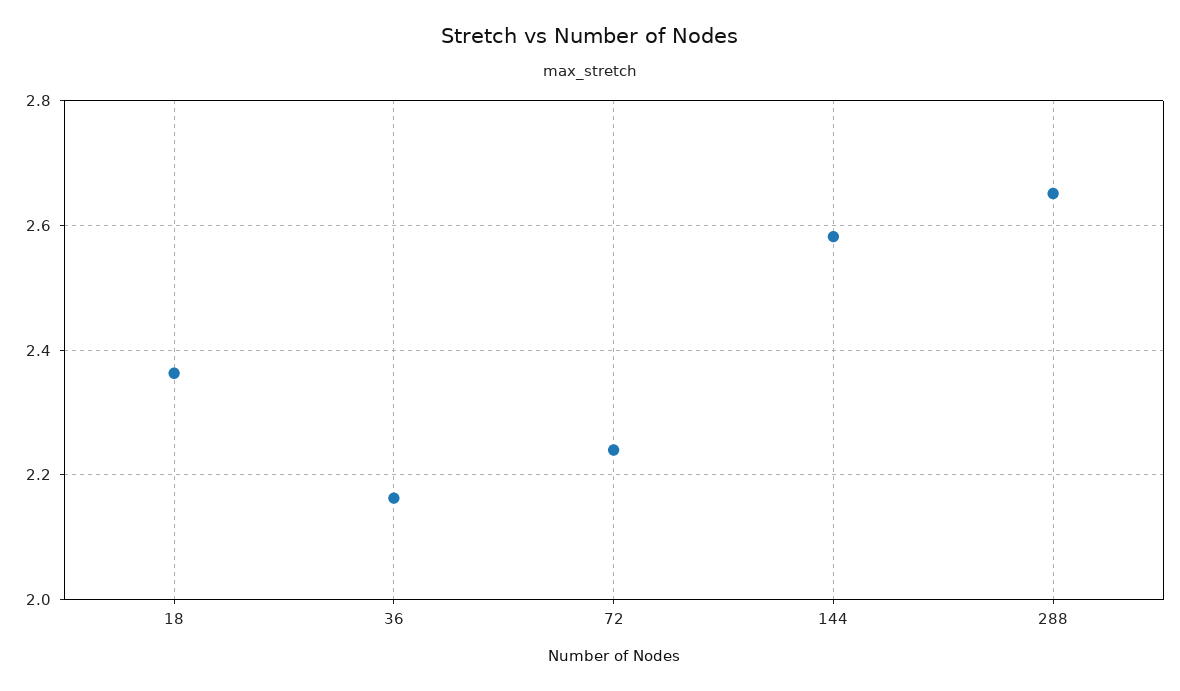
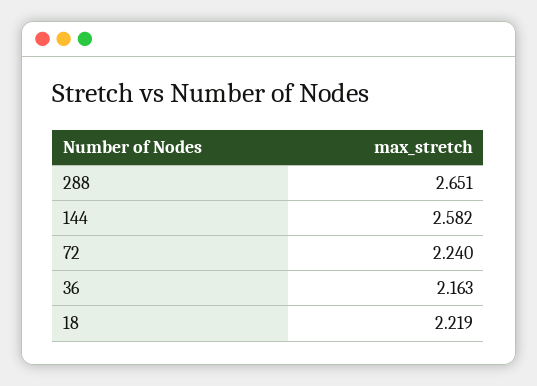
18: 2.36 -> 2.219

